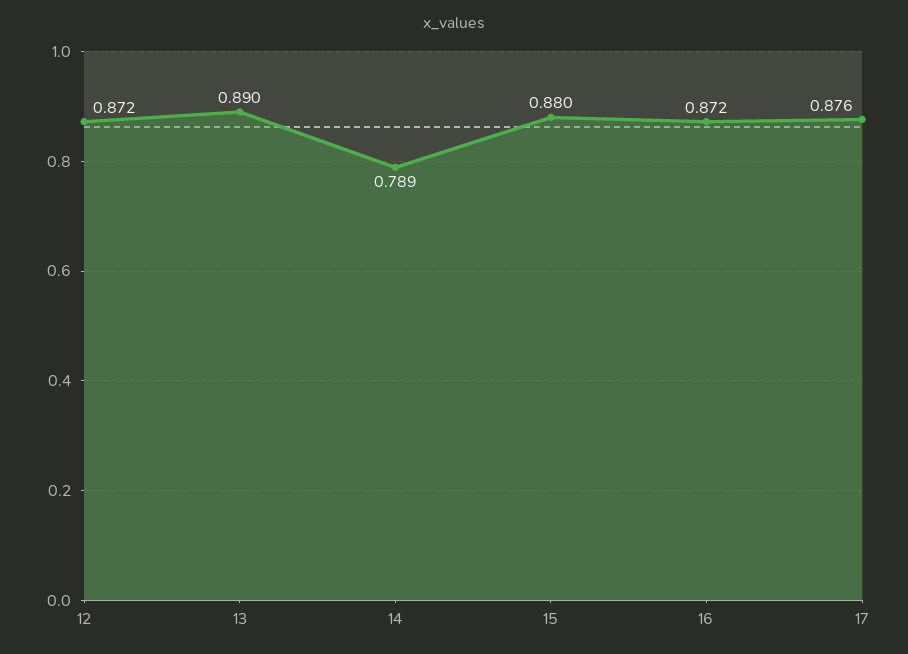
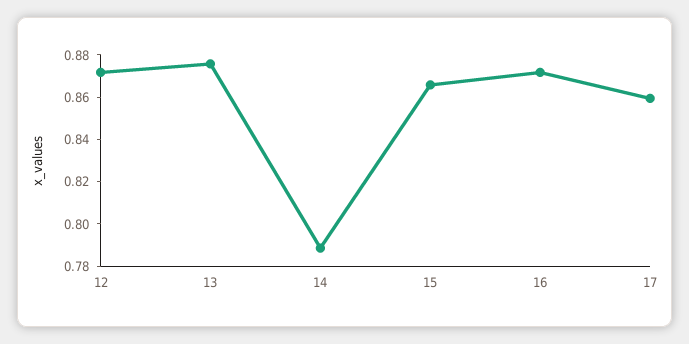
13: 0.89 -> 0.875
15: 0.88 -> 0.865
17: 0.876 -> 0.86

